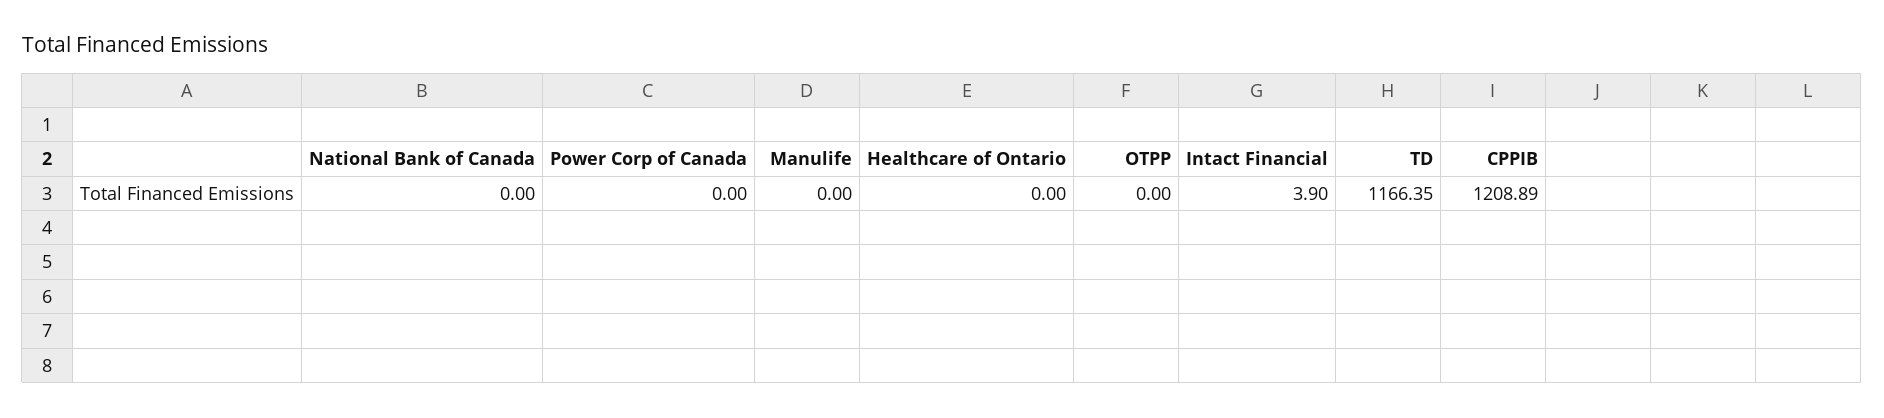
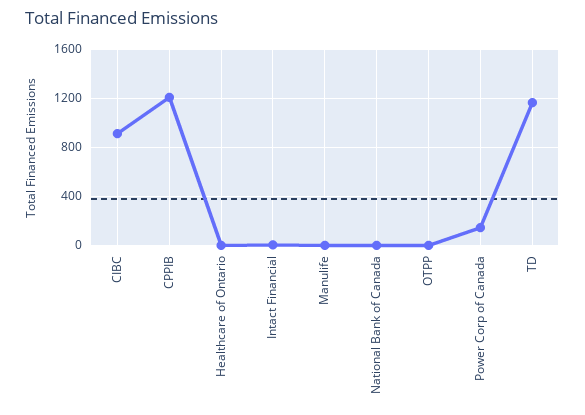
Power Corp of Canada: 0 -> 150
CIBC: none -> 900

